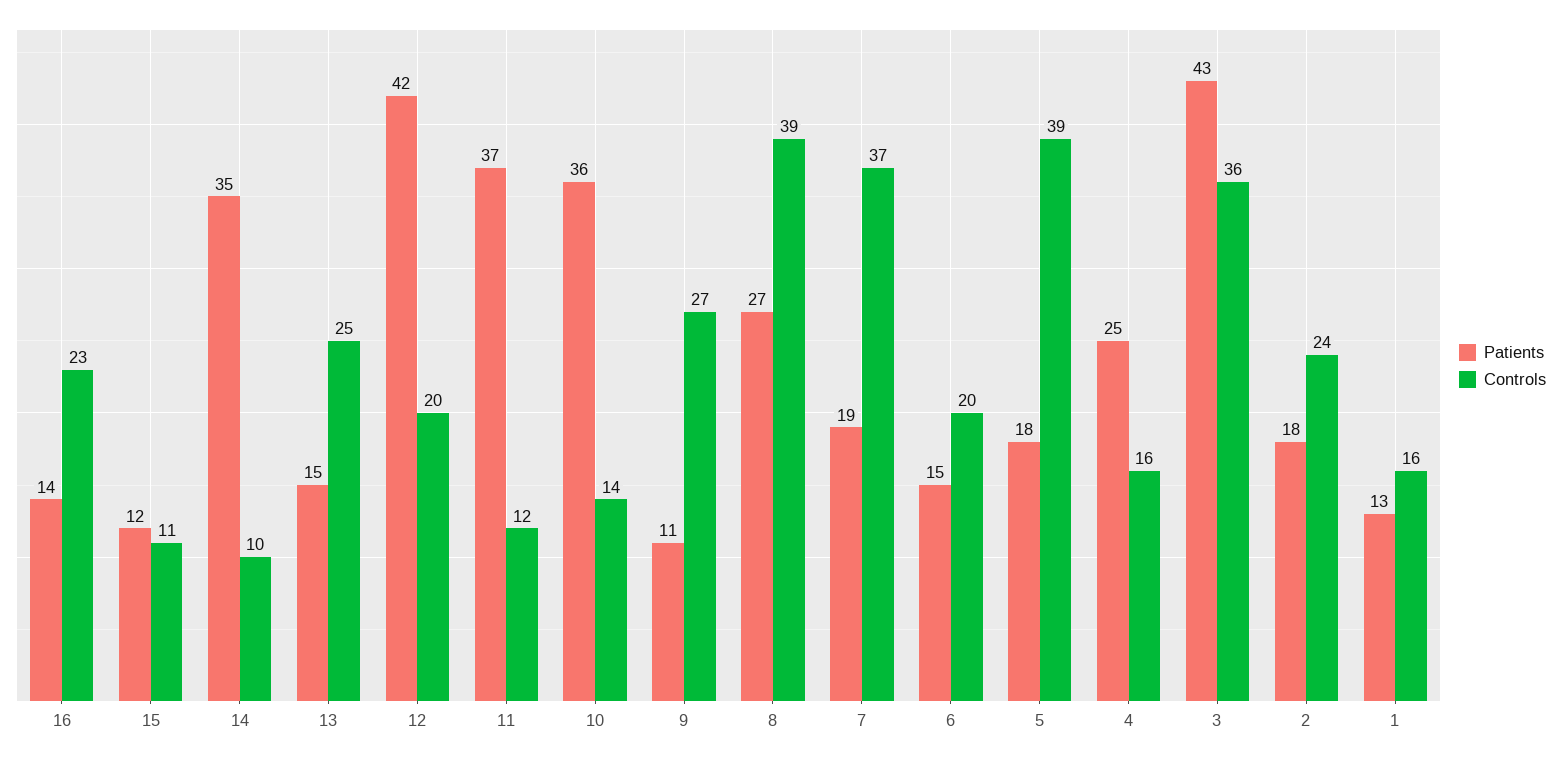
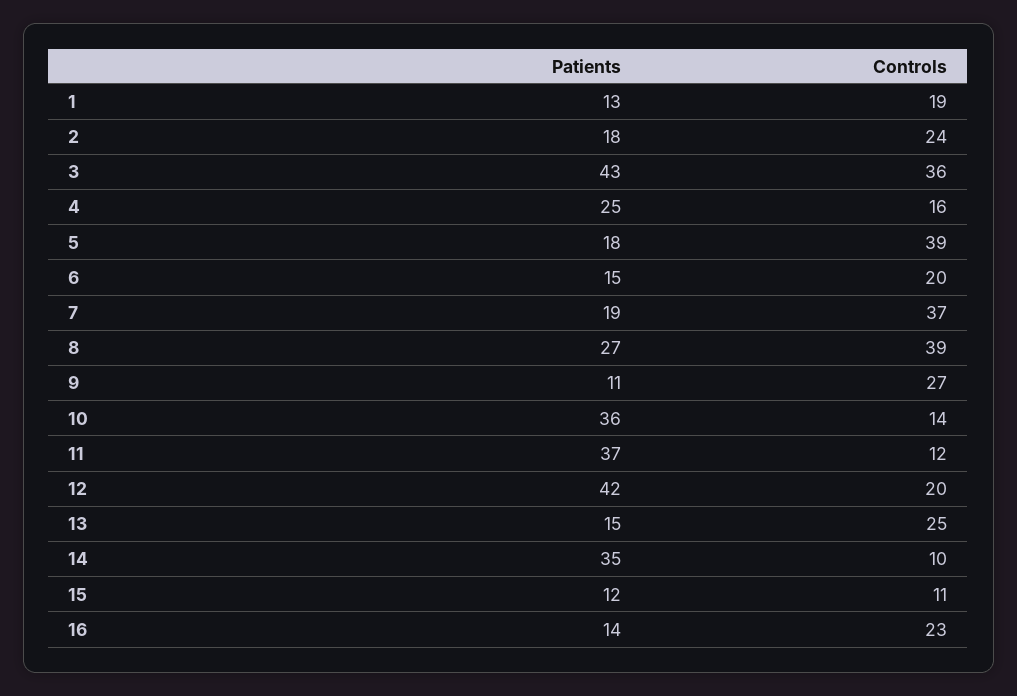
Controls, 1: 16 -> 19

